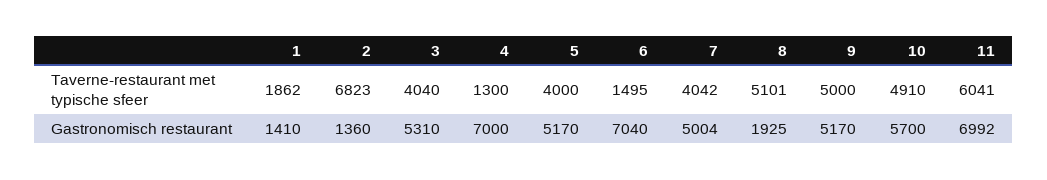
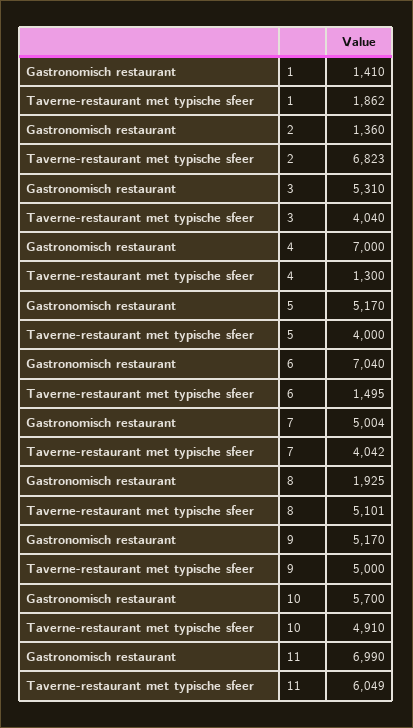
11, Taverne-restaurant met typische sfeer: 6041 -> 6049
11, Gastronomisch restaurant: 6992 -> 6990

